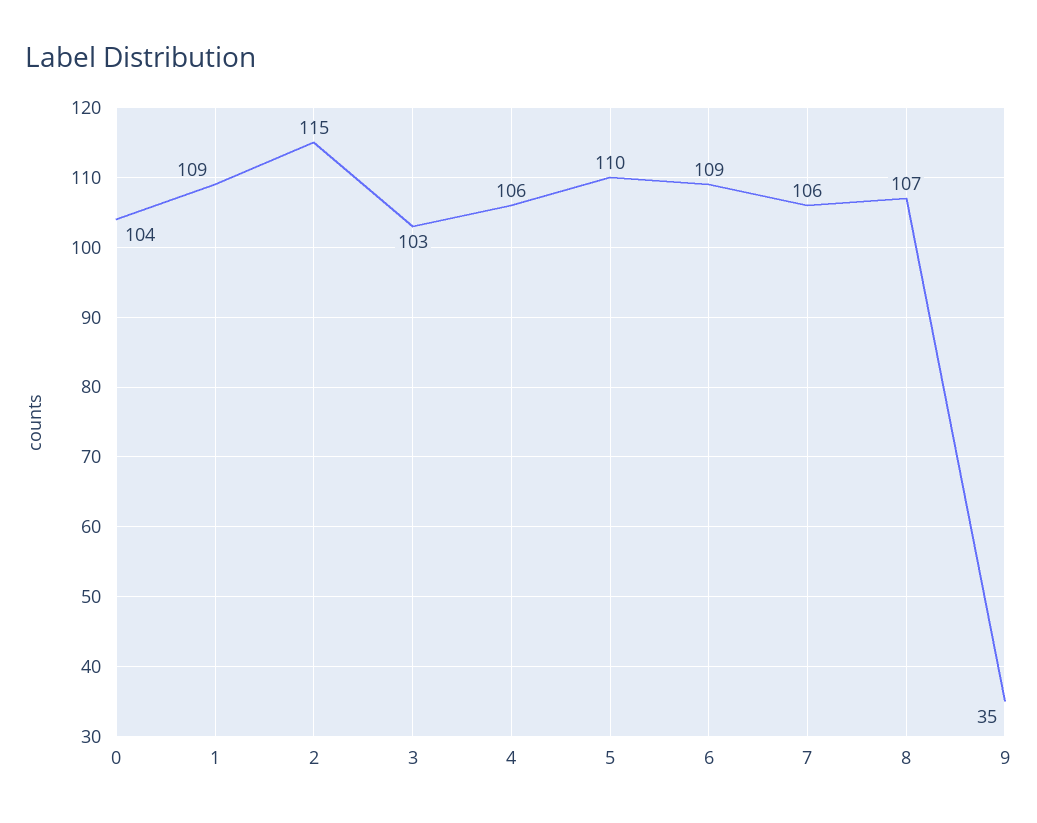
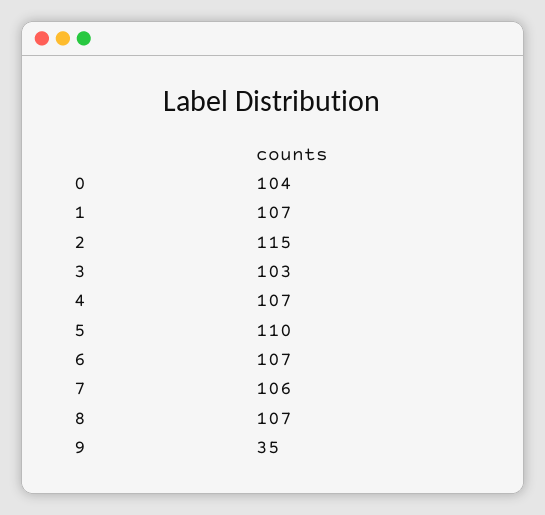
1: 109 -> 107
4: 106 -> 107
6: 109 -> 107

